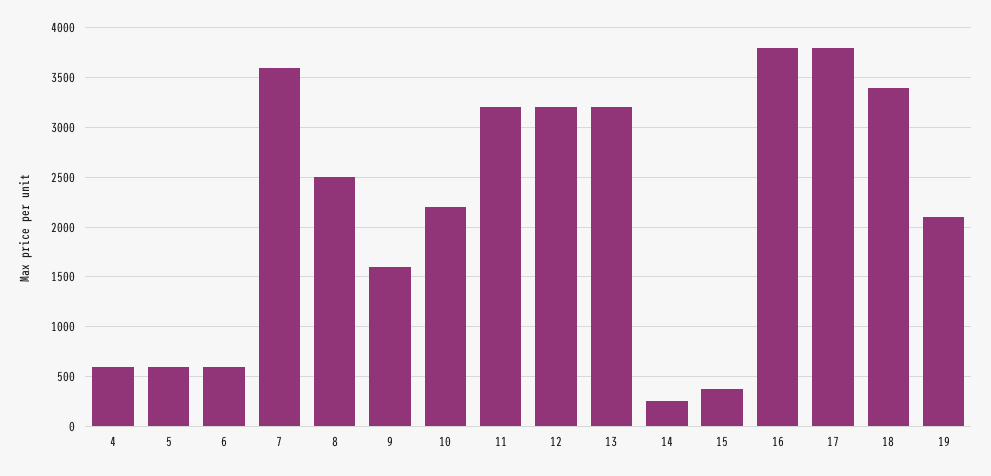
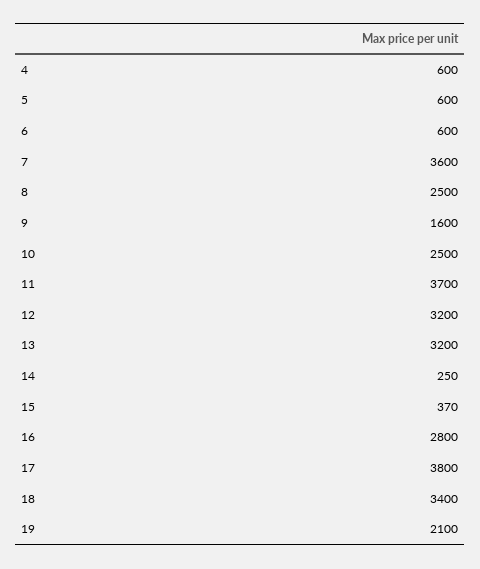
10: 2200 -> 2500
11: 3200 -> 3700
16: 3800 -> 2800

